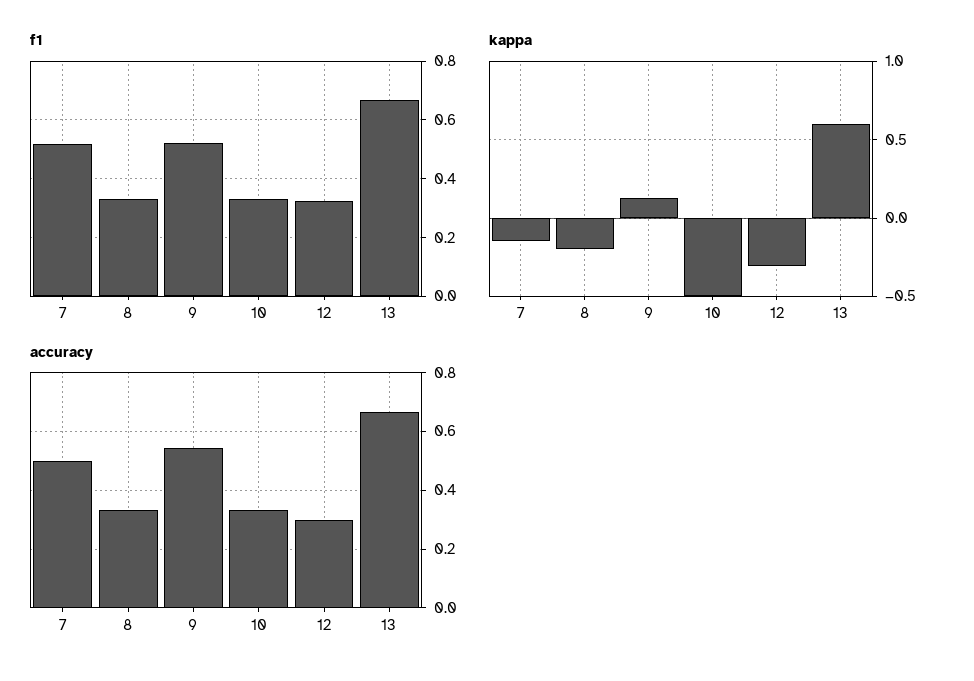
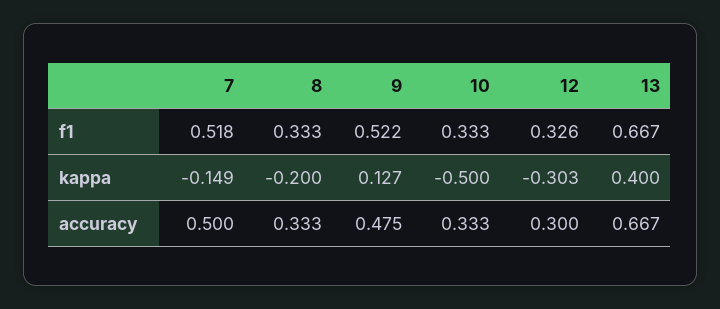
kappa, 13: 0.6 -> 0.4
accuracy, 9: 0.55 -> 0.475

